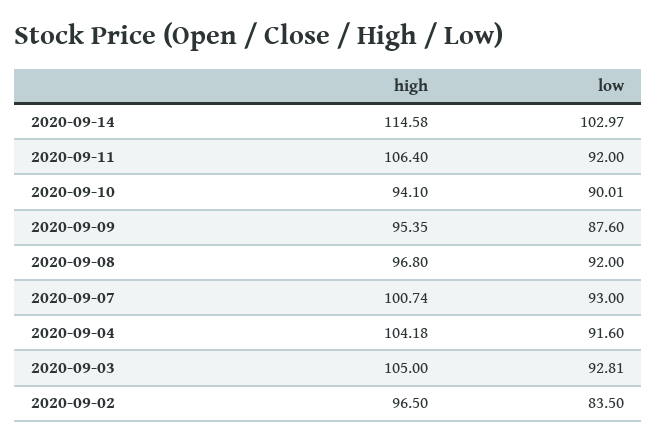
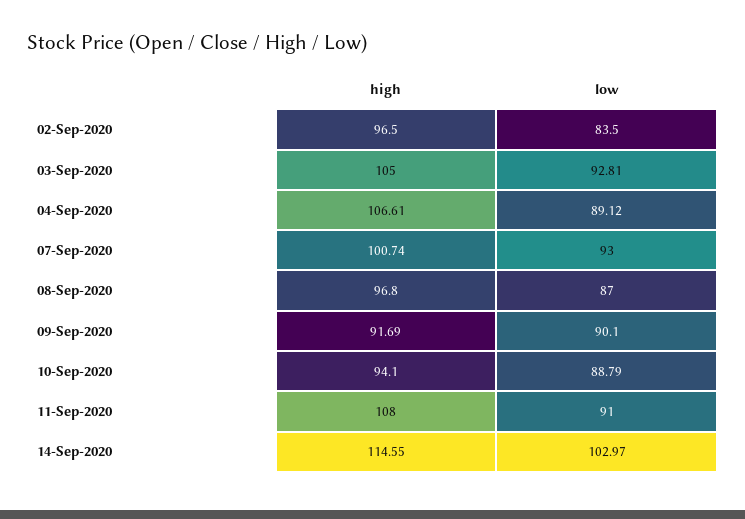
high, 2020-09-14: 114.58 -> 114.55
high, 2020-09-11: 106.4 -> 108
low, 2020-09-11: 92 -> 91
low, 2020-09-10: 90.01 -> 88.79
high, 2020-09-09: 95.35 -> 91.69
low, 2020-09-09: 87.6 -> 90.1
low, 2020-09-08: 92 -> 87
high, 2020-09-04: 104.18 -> 106.61
low, 2020-09-04: 91.6 -> 89.12

